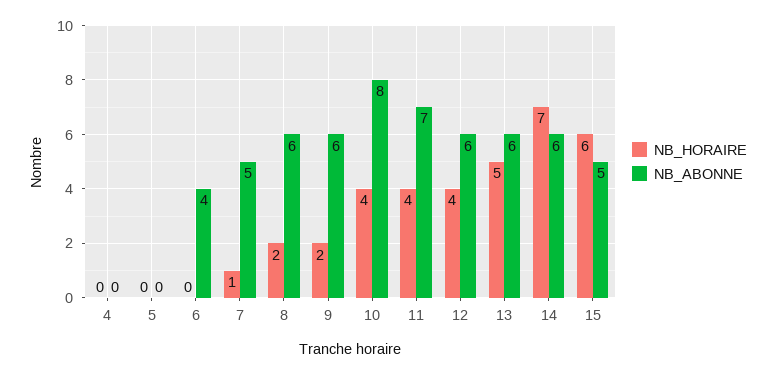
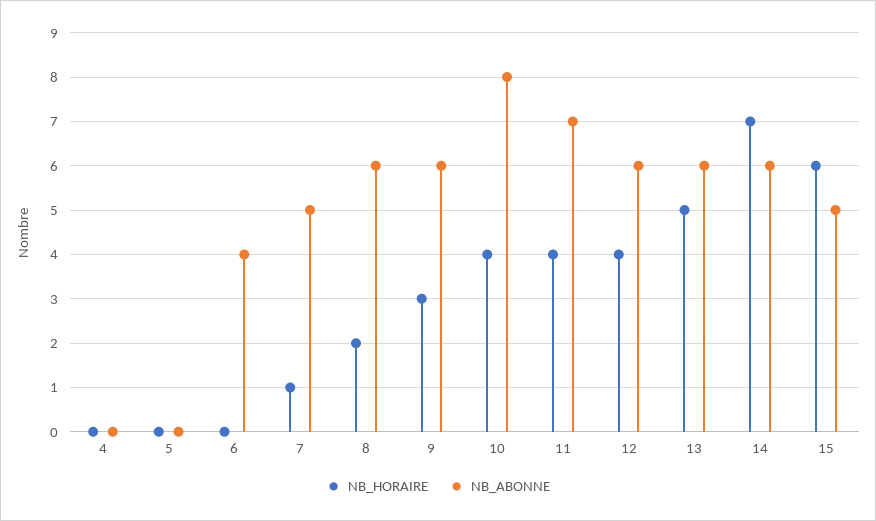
NB_HORAIRE, 9: 2 -> 3

